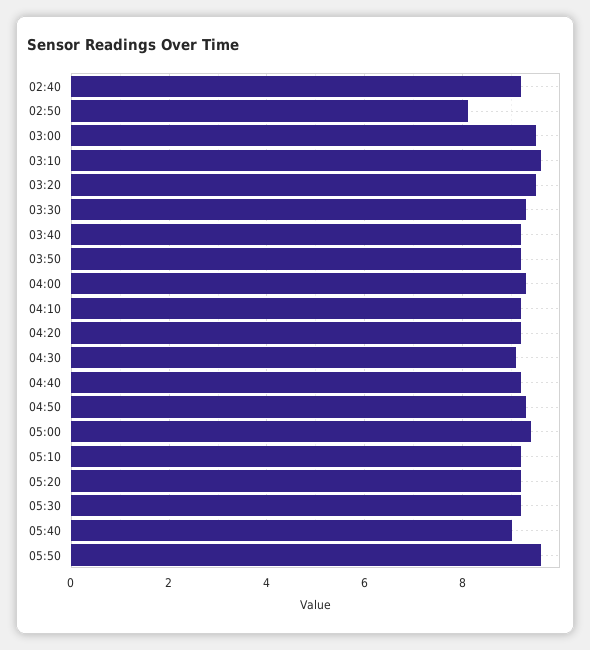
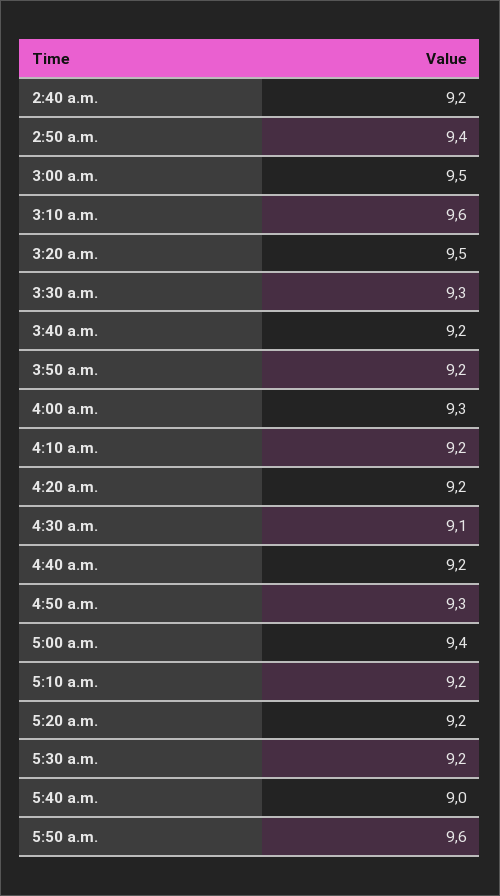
02:50: 8 -> 9.4

